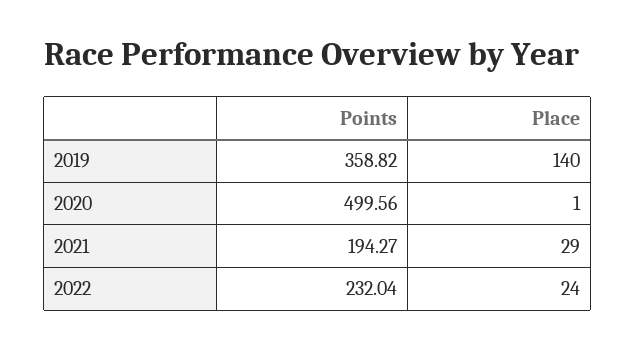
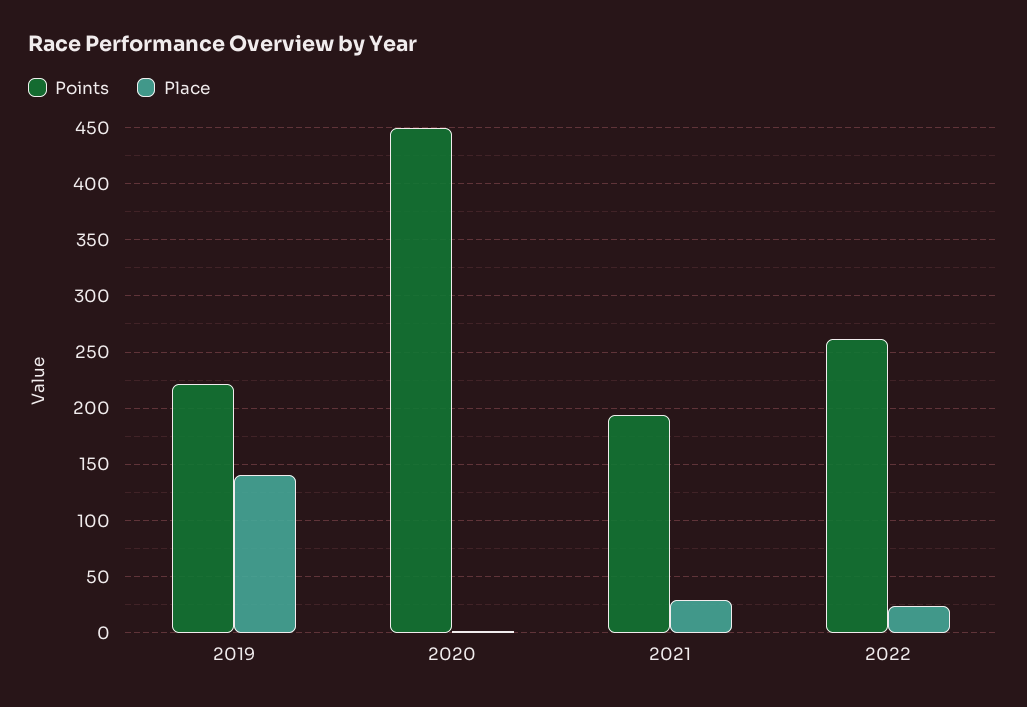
Points, 2019: 358.82 -> 220
Points, 2020: 499.56 -> 450
Points, 2022: 232.04 -> 260

